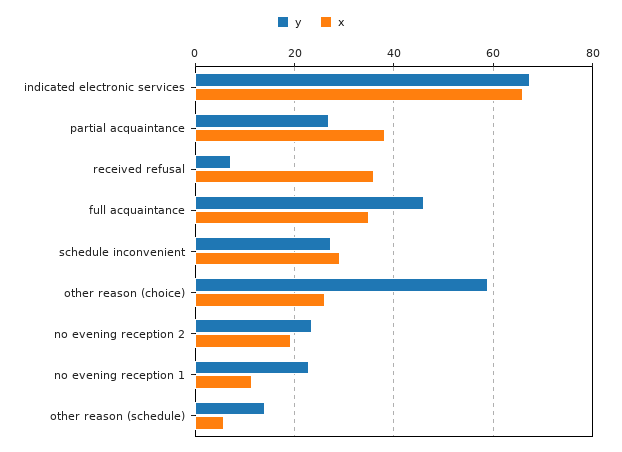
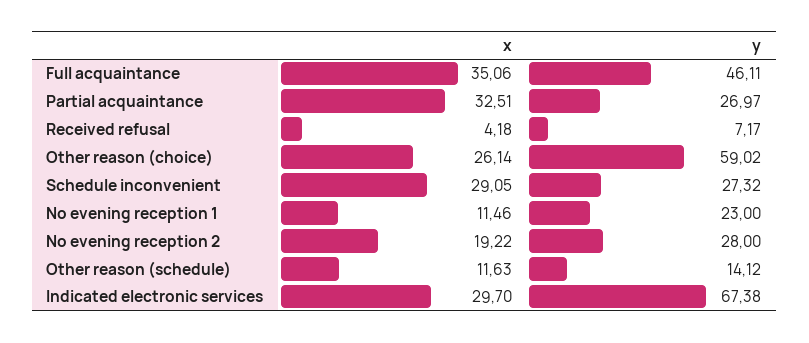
x, indicated electronic services: 66 -> 29.7
x, partial acquaintance: 38 -> 32.51
x, received refusal: 36 -> 4.18
y, no evening reception 2: 24 -> 28
x, other reason (schedule): 6 -> 11.63

